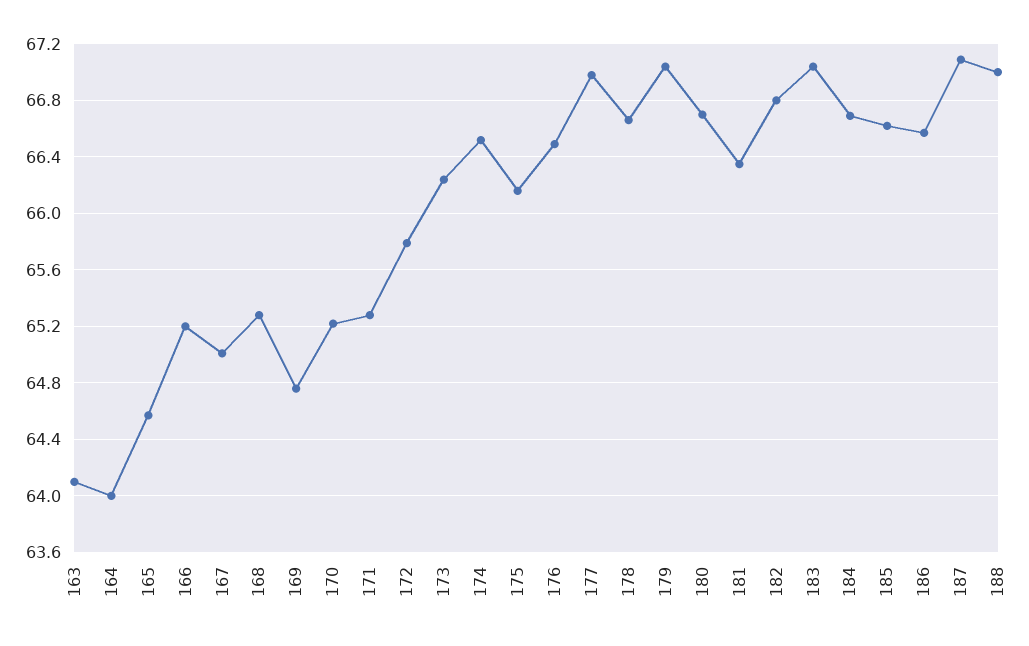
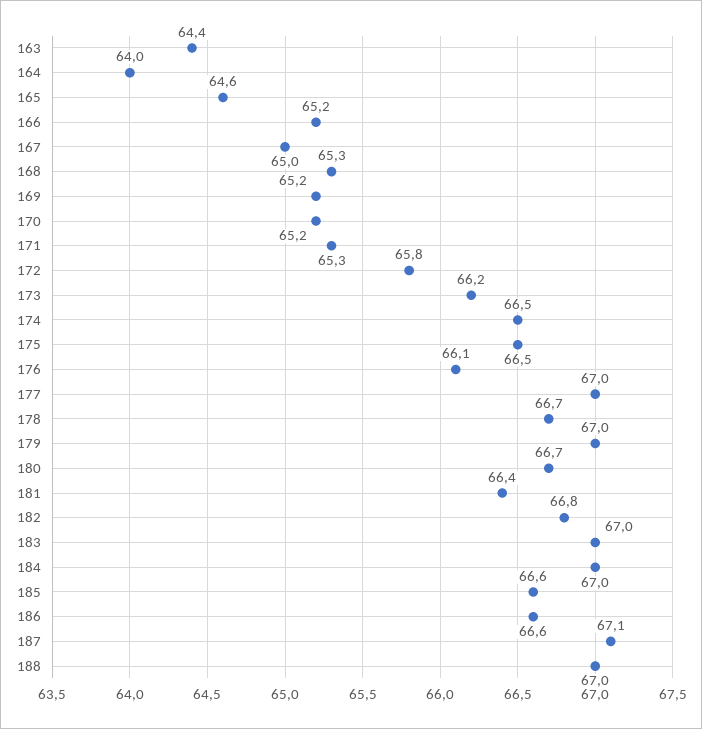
163: 64.1 -> 64.4
169: 64.75 -> 65.2
175: 66.15 -> 66.5
176: 66.5 -> 66.1
184: 66.7 -> 67

